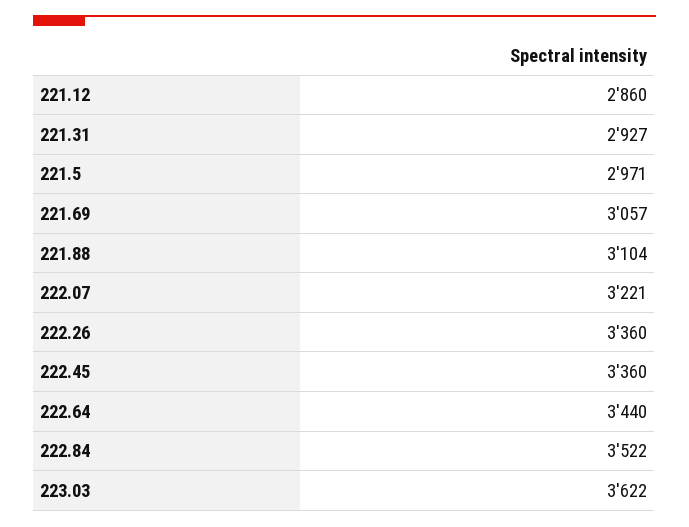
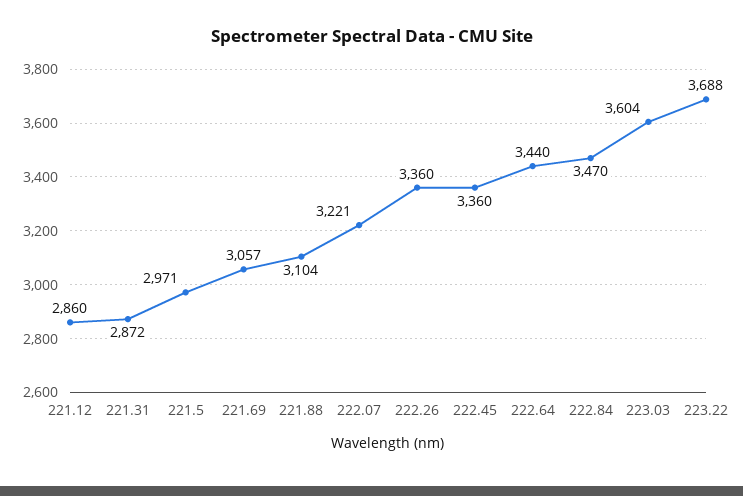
221.31: 2927 -> 2872
222.84: 3522 -> 3470
223.03: 3622 -> 3604
223.22: none -> 3688

